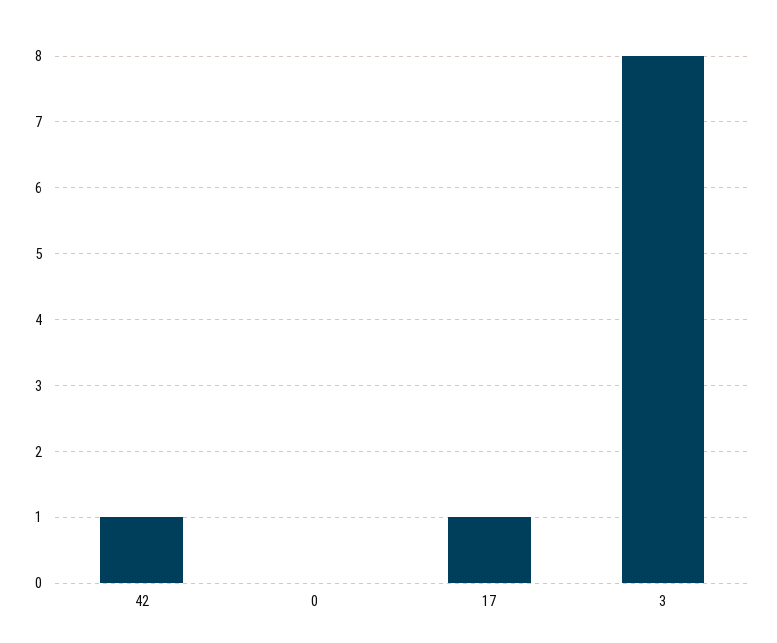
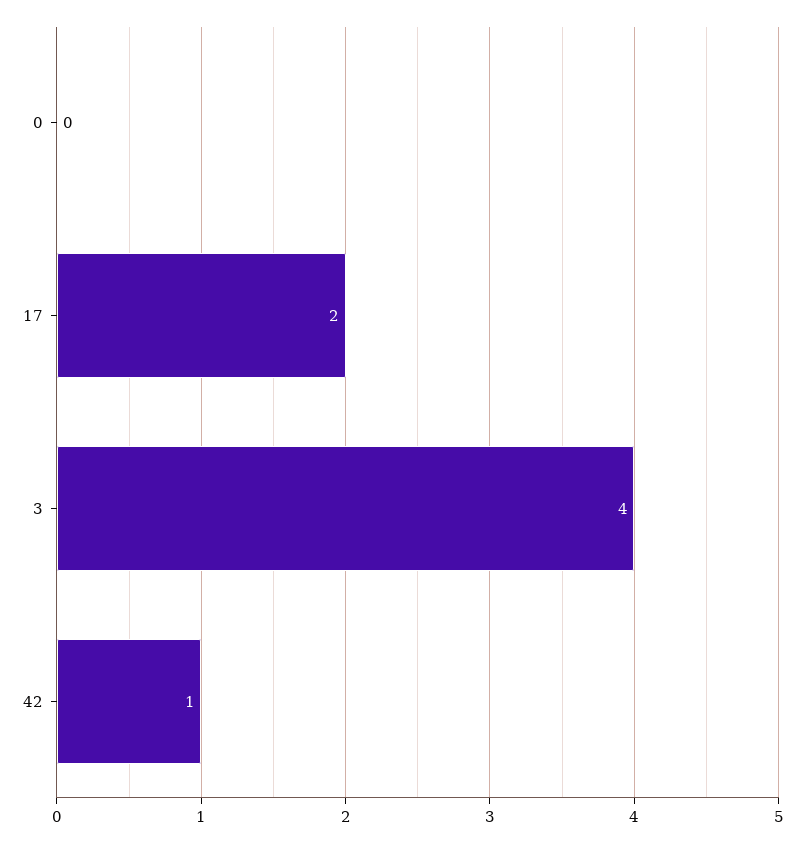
17: 1 -> 2
3: 8 -> 4

